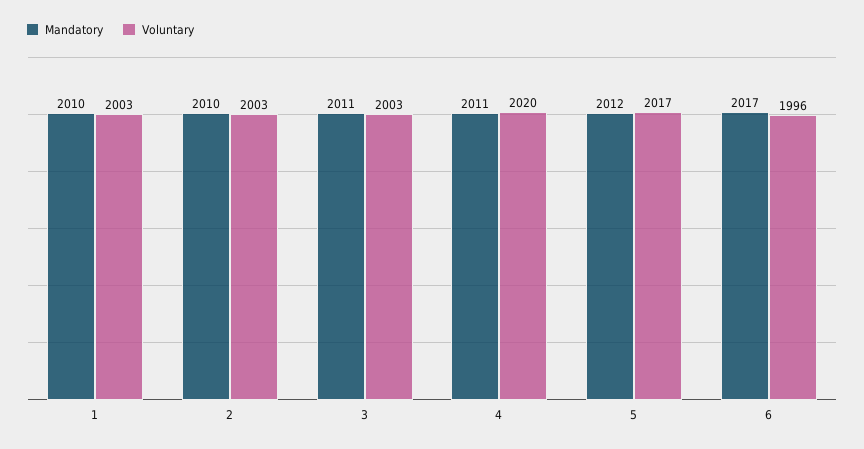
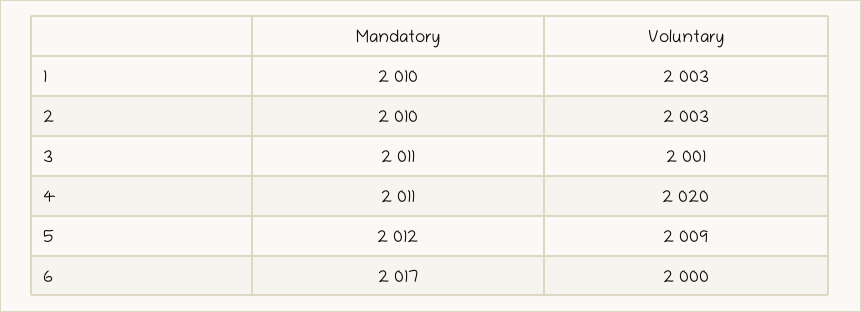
Voluntary, 3: 2003 -> 2001
Voluntary, 5: 2017 -> 2009
Voluntary, 6: 1996 -> 2000

